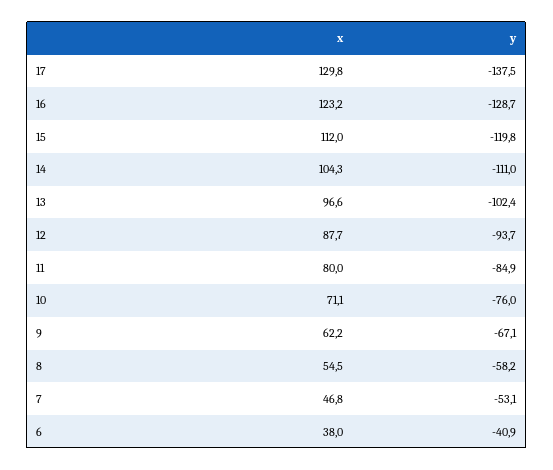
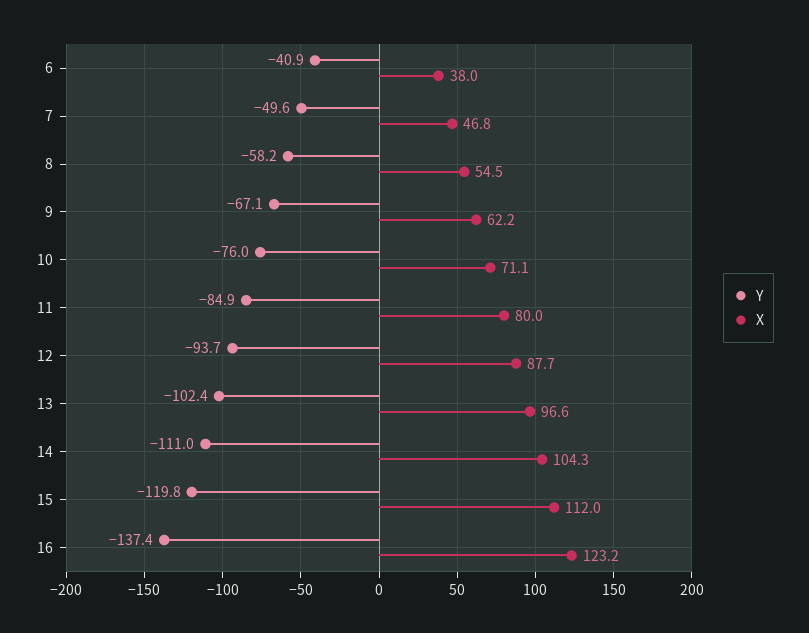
x, 17: 129.8 -> none
y, 17: -137.5 -> none
y, 16: -128.7 -> -137.4
y, 7: -53.1 -> -49.6

